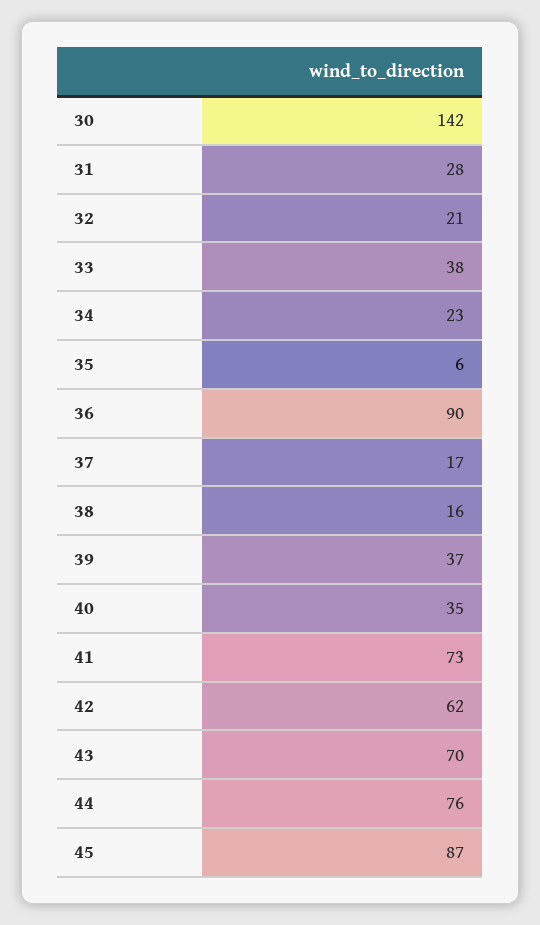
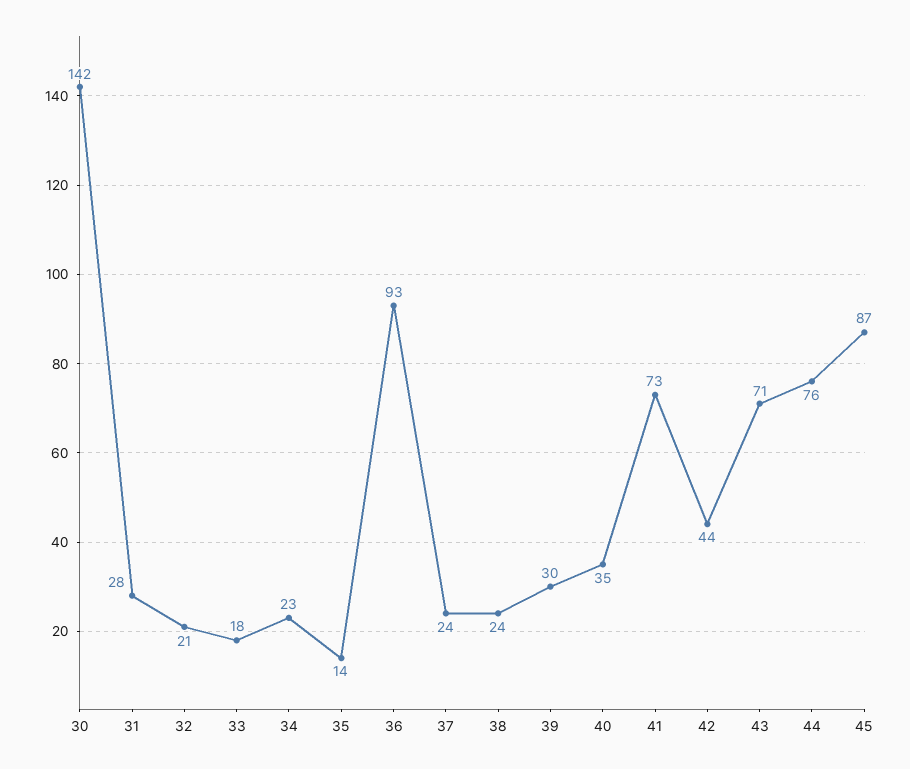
33: 38 -> 18
35: 6 -> 14
36: 90 -> 93
37: 17 -> 24
38: 16 -> 24
39: 37 -> 30
42: 62 -> 44
43: 70 -> 71

